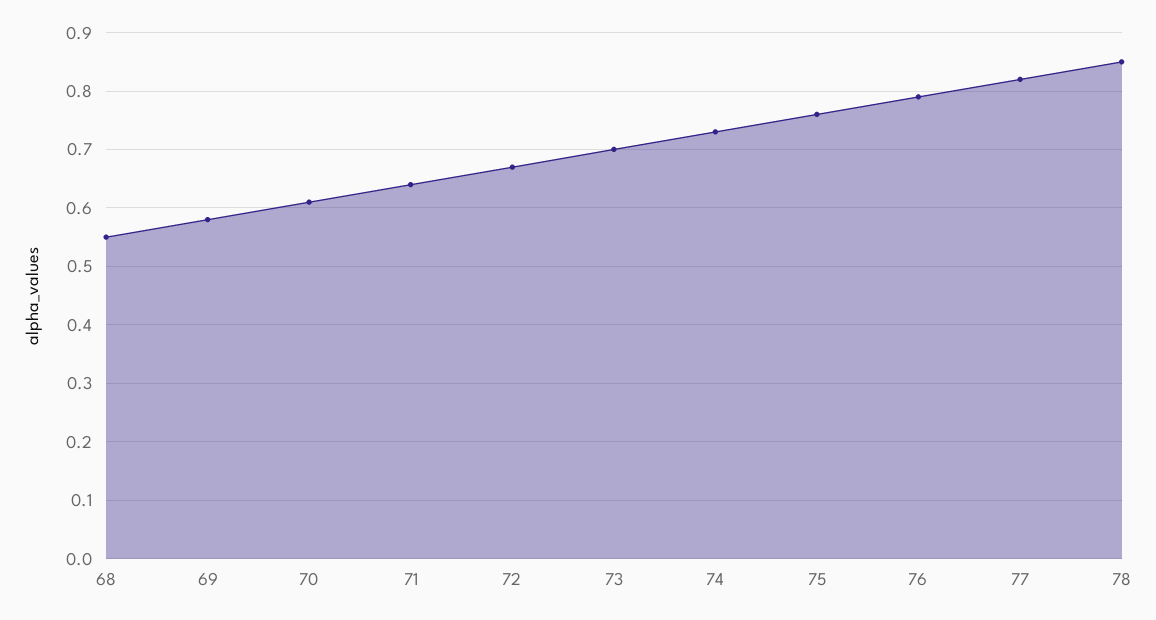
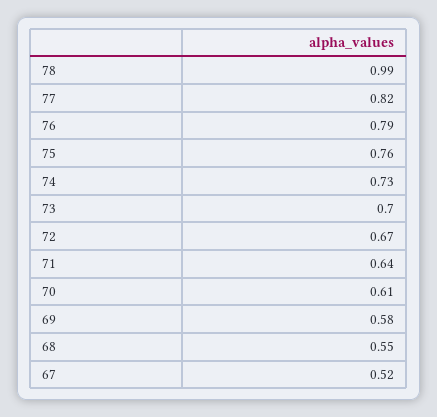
78: 0.85 -> 0.99
67: none -> 0.52

